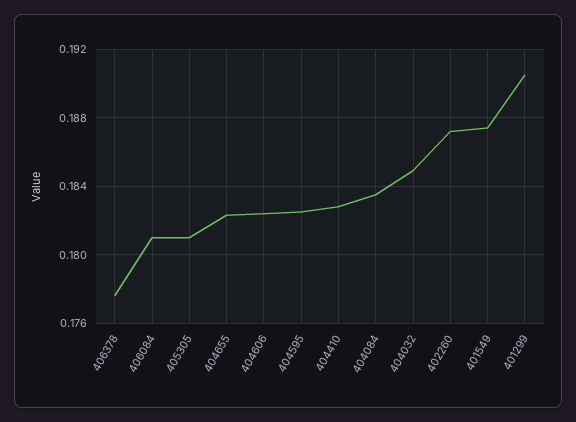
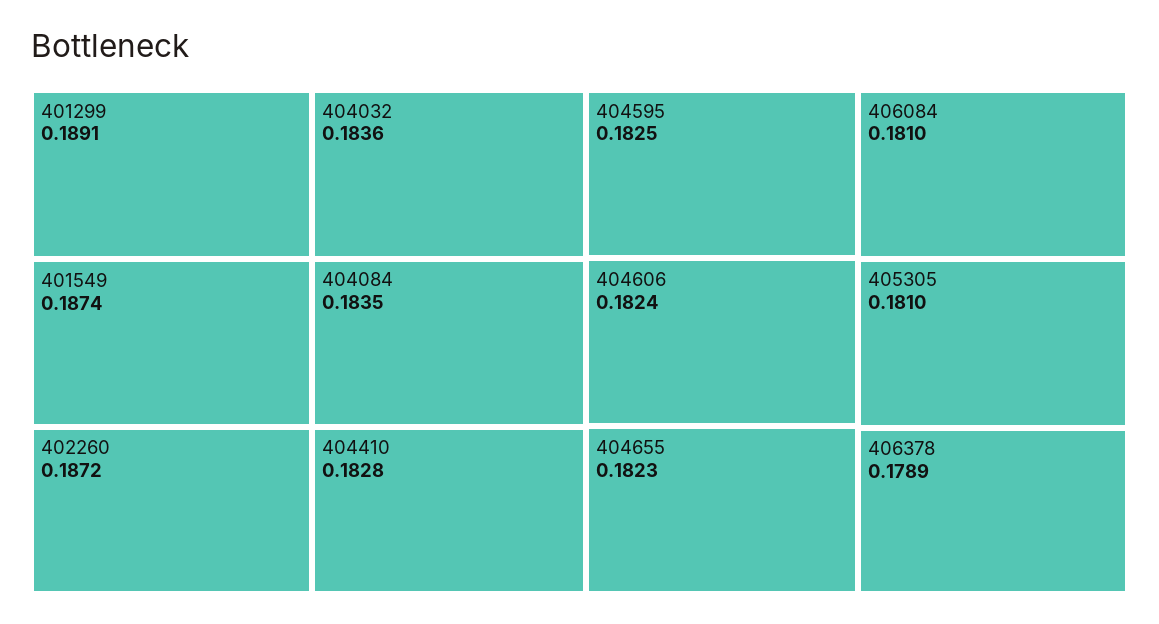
406378: 0.1775 -> 0.1789
404032: 0.185 -> 0.1836
401299: 0.1905 -> 0.1891

